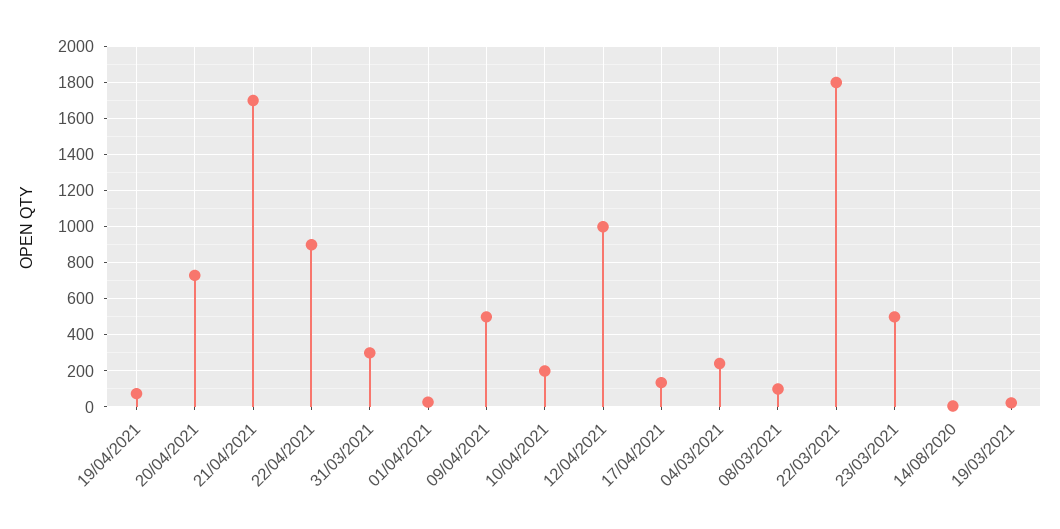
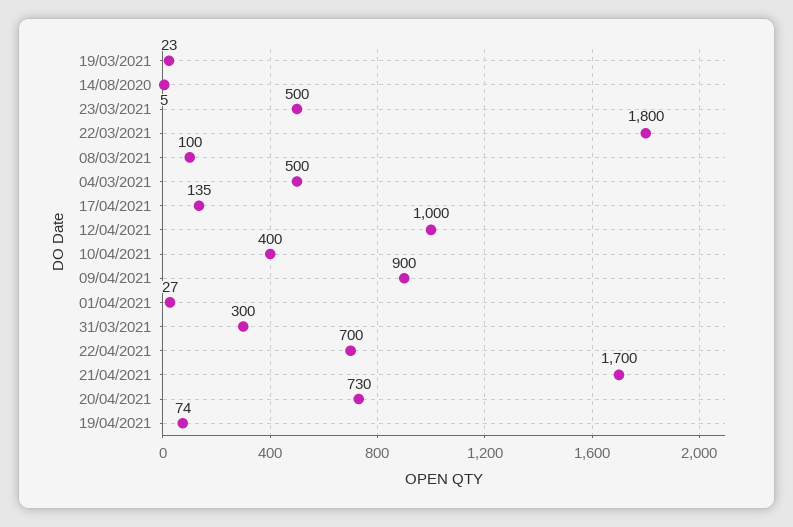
22/04/2021: 900 -> 700
09/04/2021: 500 -> 900
10/04/2021: 200 -> 400
04/03/2021: 250 -> 500

